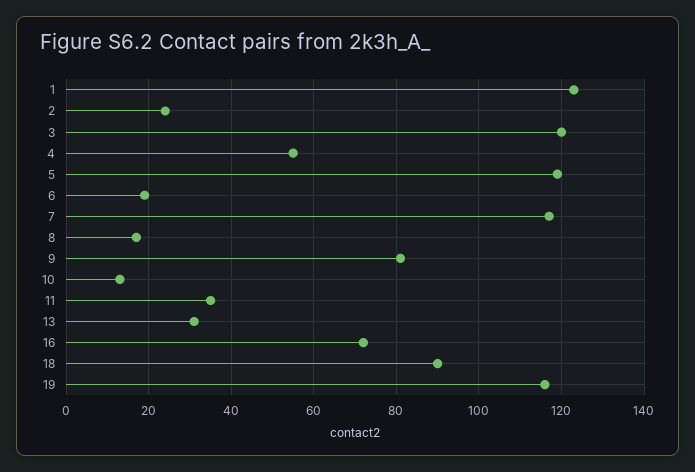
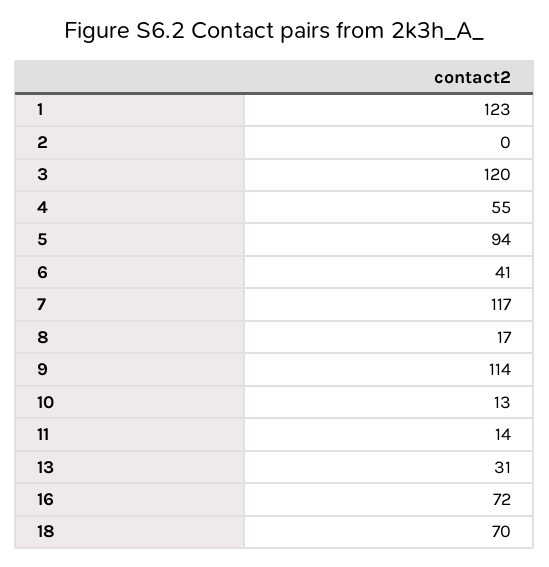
2: 25 -> 0
5: 120 -> 94
6: 20 -> 41
9: 80 -> 114
11: 35 -> 14
18: 90 -> 70
19: 115 -> none

